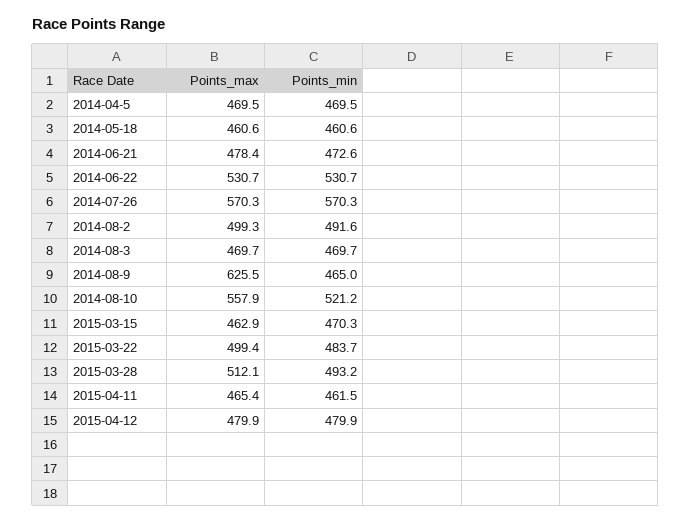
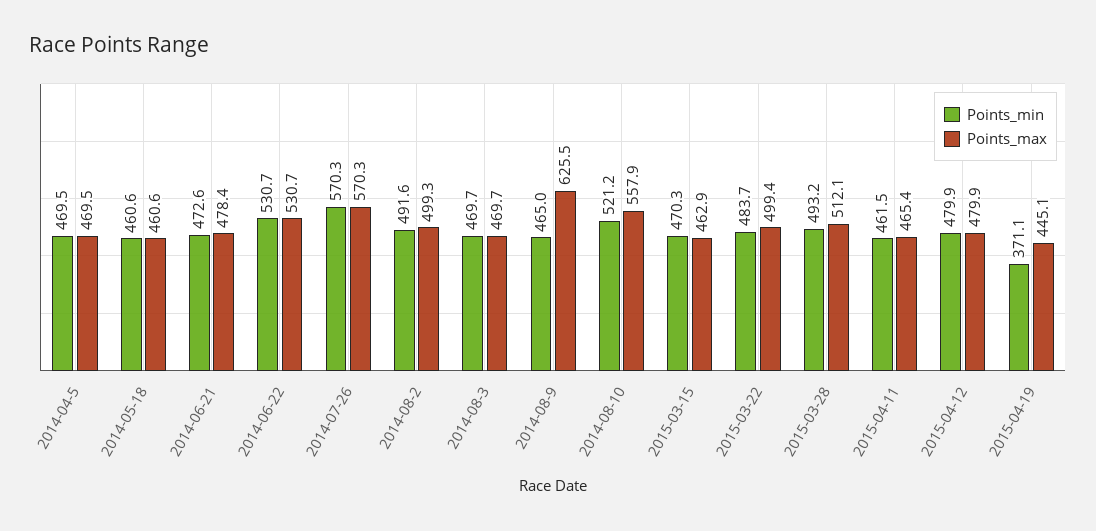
Points_min, 2015-04-19: none -> 371.1
Points_max, 2015-04-19: none -> 445.1

